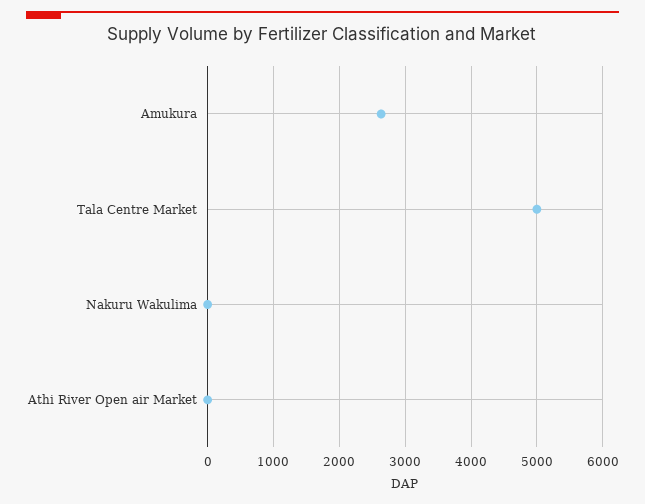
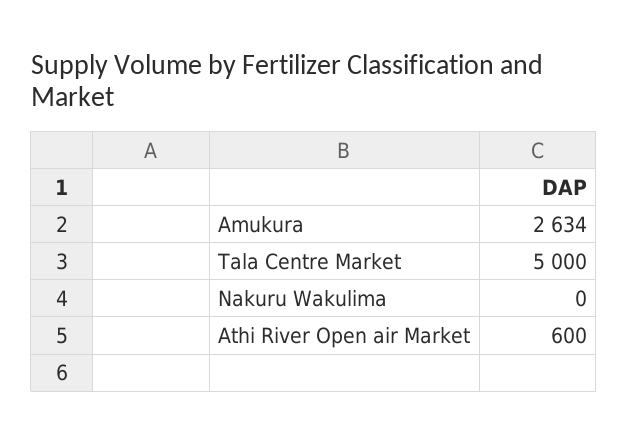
Athi River Open air Market: 0 -> 600

